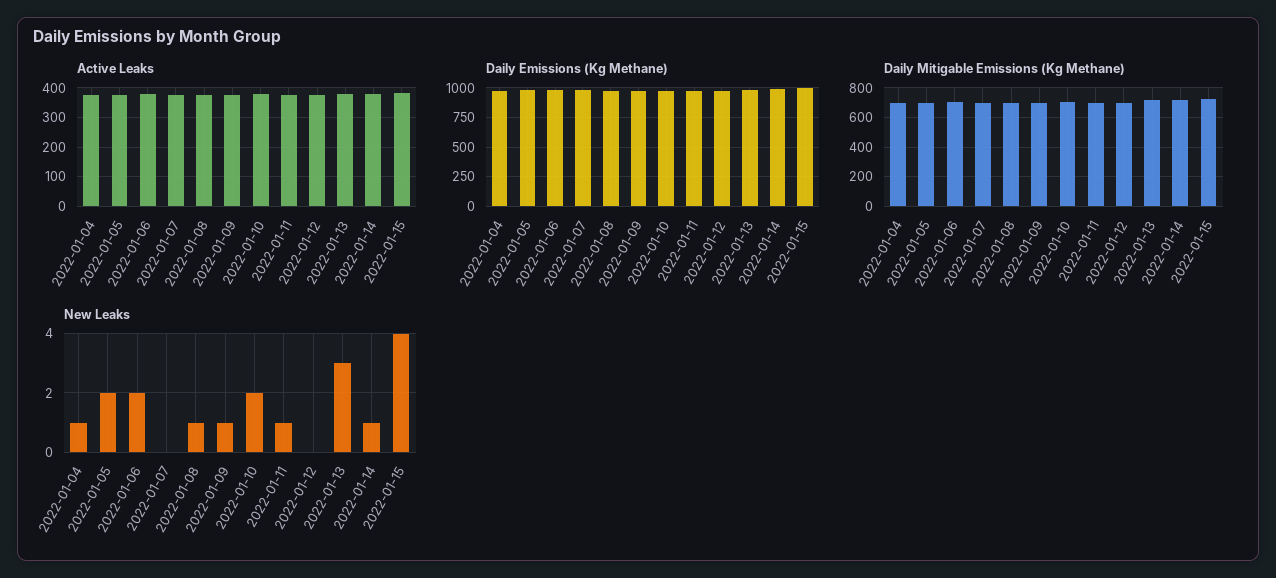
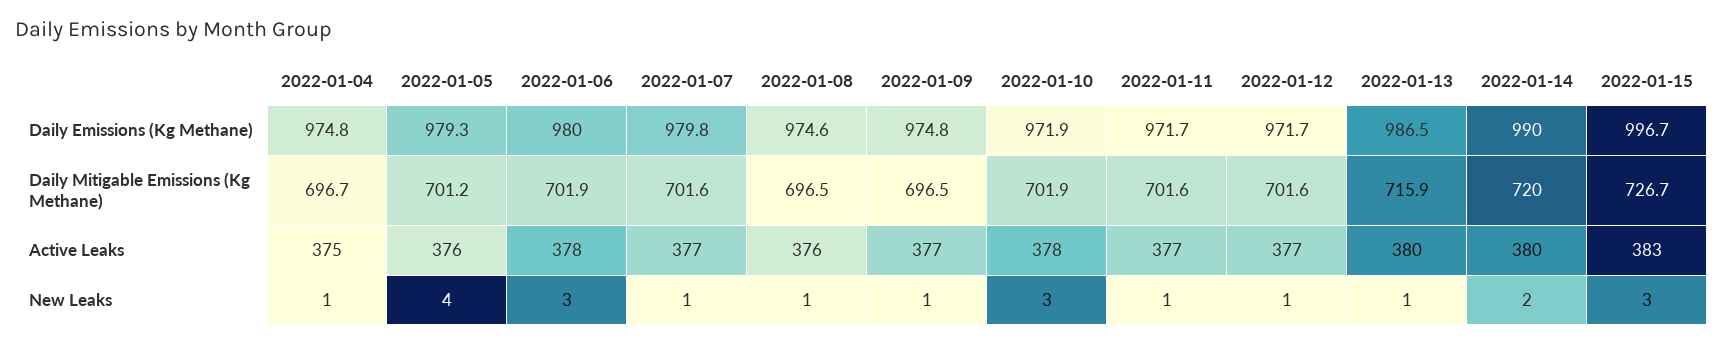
New Leaks, 2022-01-05: 2 -> 4
New Leaks, 2022-01-06: 2 -> 3
New Leaks, 2022-01-07: 0 -> 1
New Leaks, 2022-01-10: 2 -> 3
New Leaks, 2022-01-12: 0 -> 1
New Leaks, 2022-01-13: 3 -> 1
New Leaks, 2022-01-14: 1 -> 2
New Leaks, 2022-01-15: 4 -> 3

